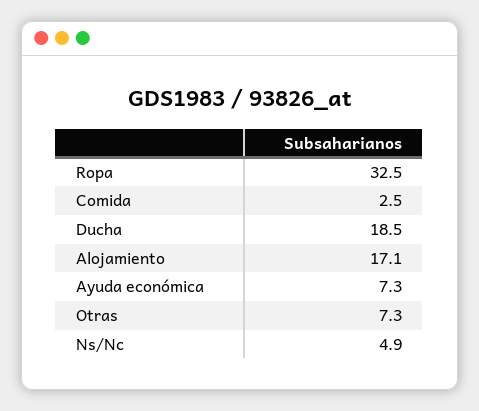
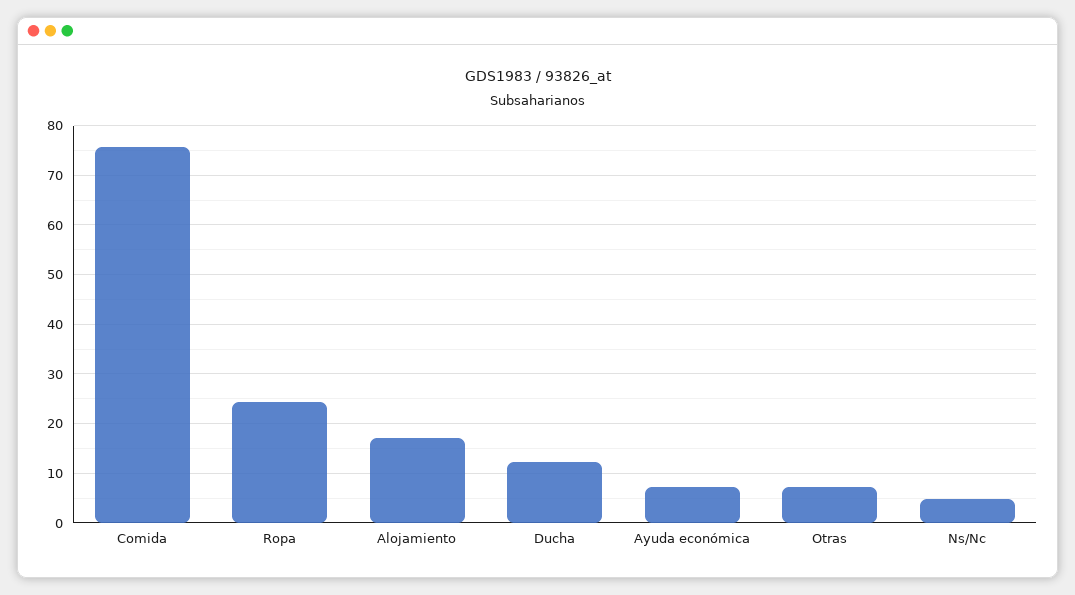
Ropa: 32.5 -> 24
Comida: 2.5 -> 76
Ducha: 18.5 -> 12

